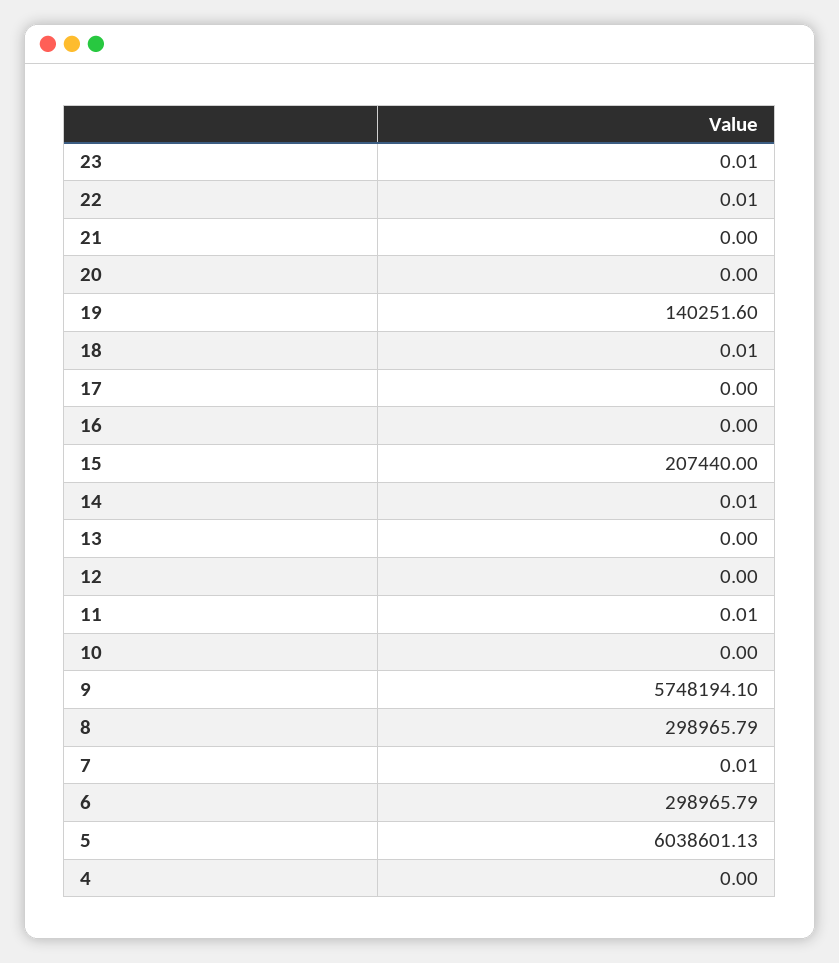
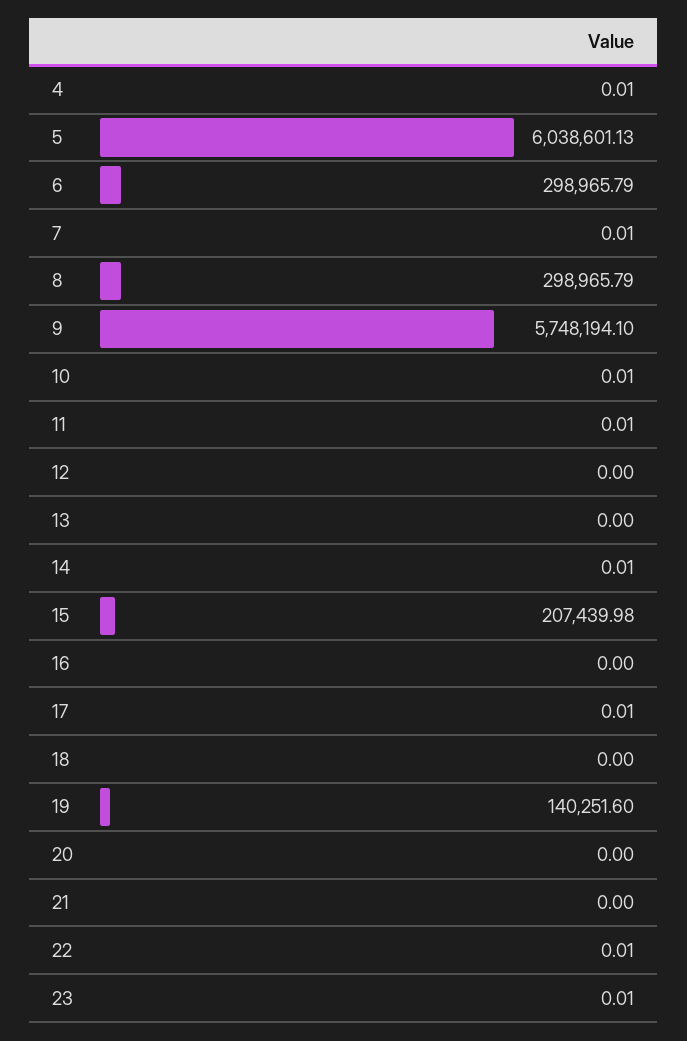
18: 0.01 -> 0
17: 0 -> 0.01
15: 207440 -> 207439.98
10: 0 -> 0.01
4: 0 -> 0.01

